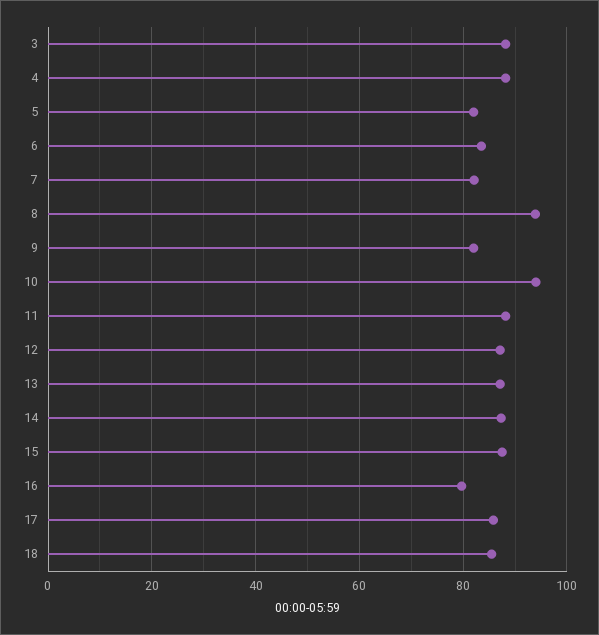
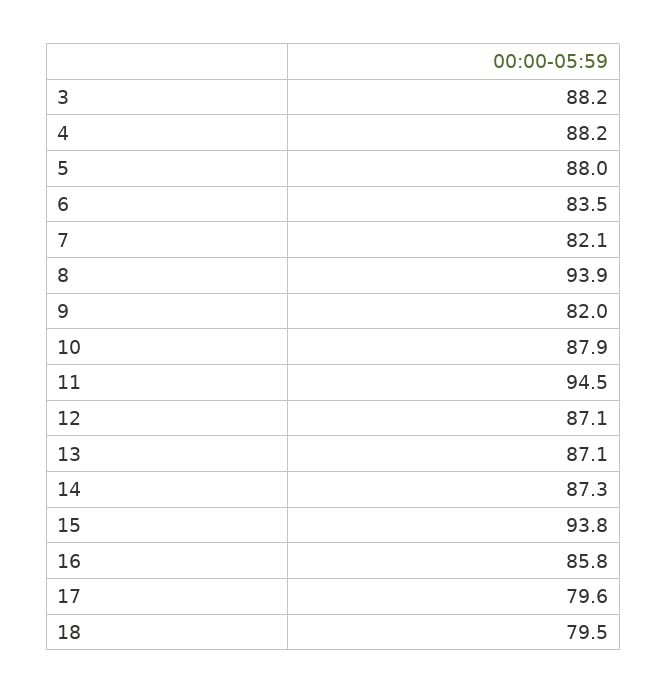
5: 82 -> 88
10: 94 -> 87.9
11: 88 -> 94.5
15: 88 -> 93.8
16: 80 -> 85.8
17: 86 -> 79.6
18: 86 -> 79.5

